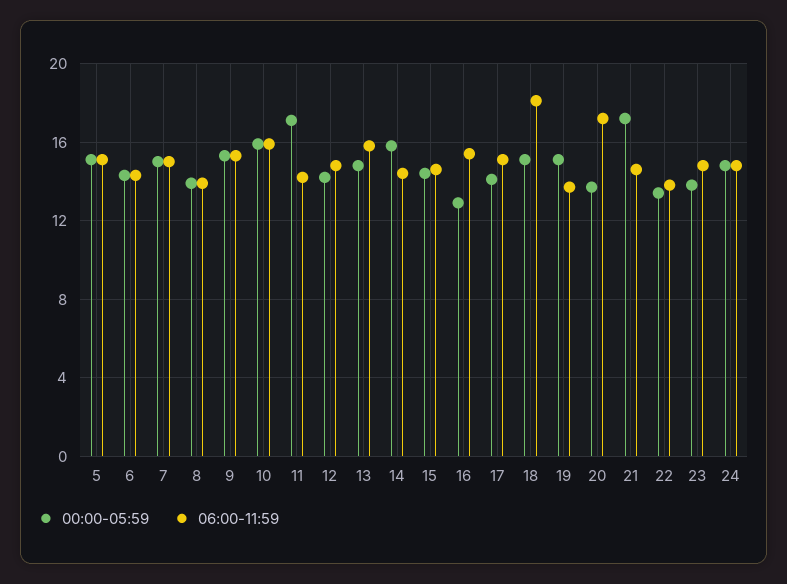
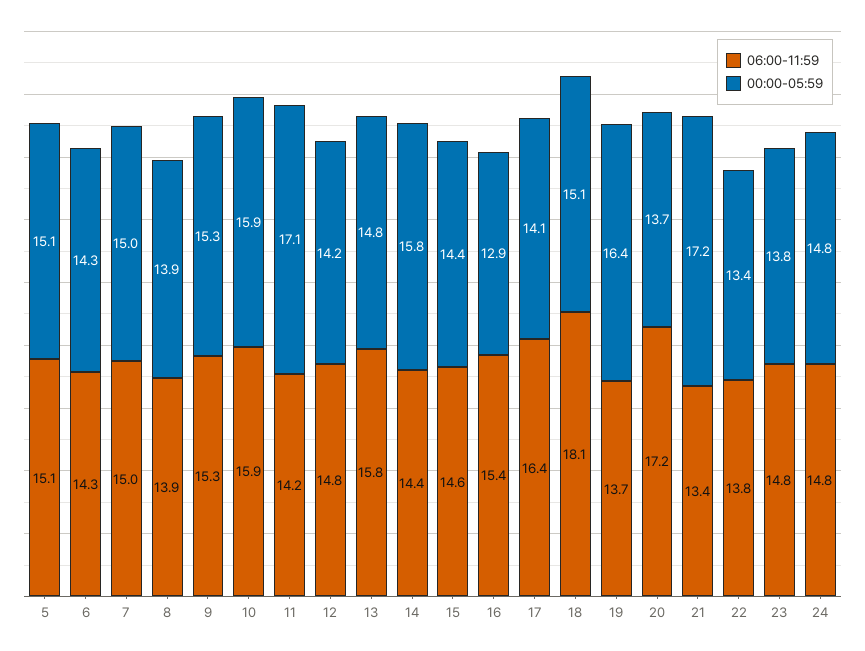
06:00-11:59, 17: 15 -> 16.4
00:00-05:59, 19: 15 -> 16.4
06:00-11:59, 21: 14.5 -> 13.4

